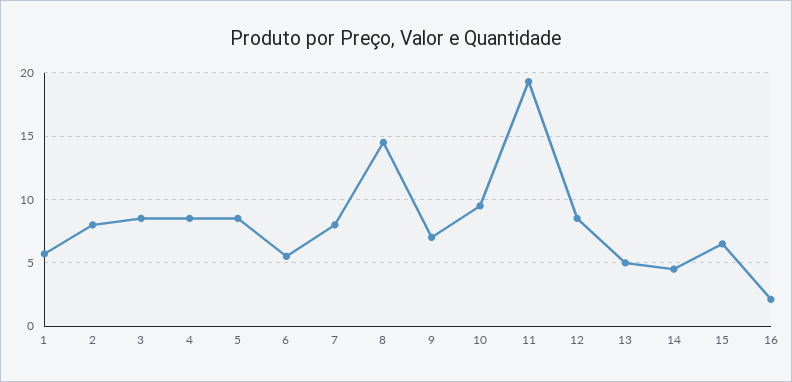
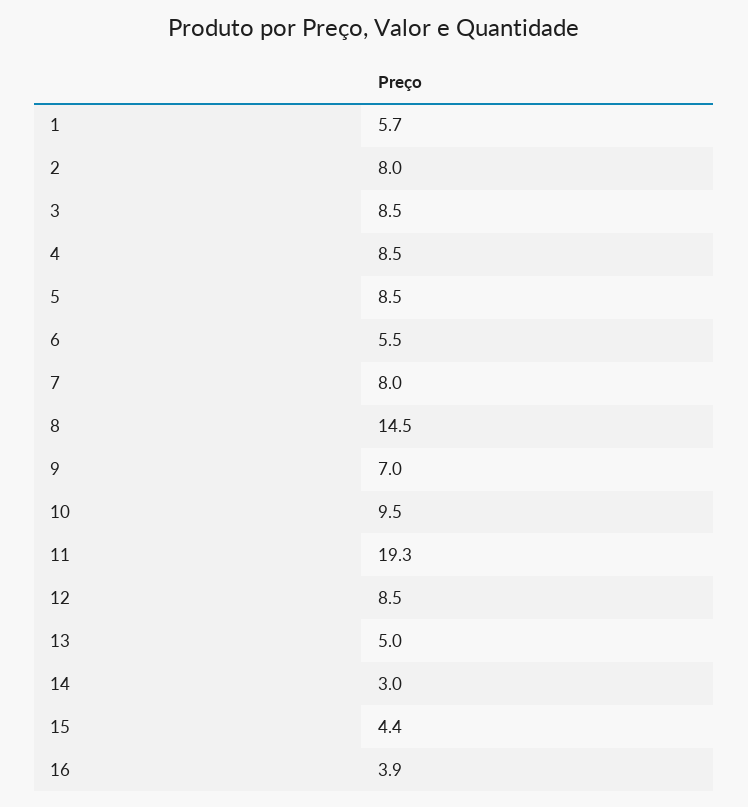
14: 4.5 -> 3
15: 6.5 -> 4.4
16: 2 -> 3.9

